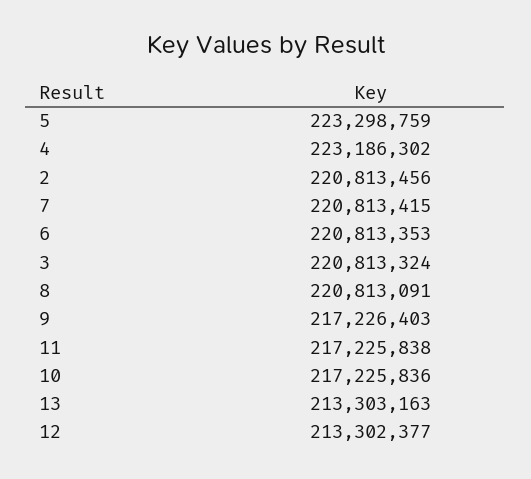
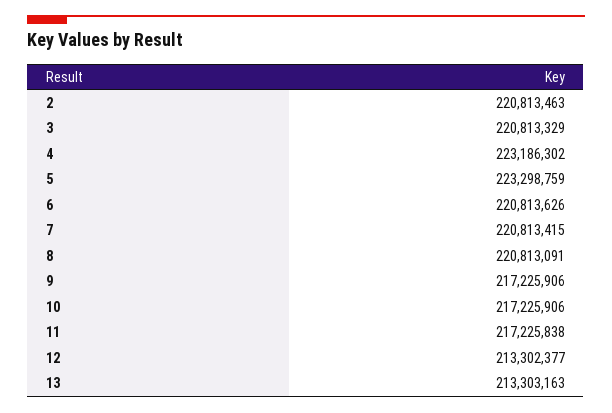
2: 220813456 -> 220813463
6: 220813353 -> 220813626
3: 220813324 -> 220813329
9: 217226403 -> 217225906
10: 217225836 -> 217225906

